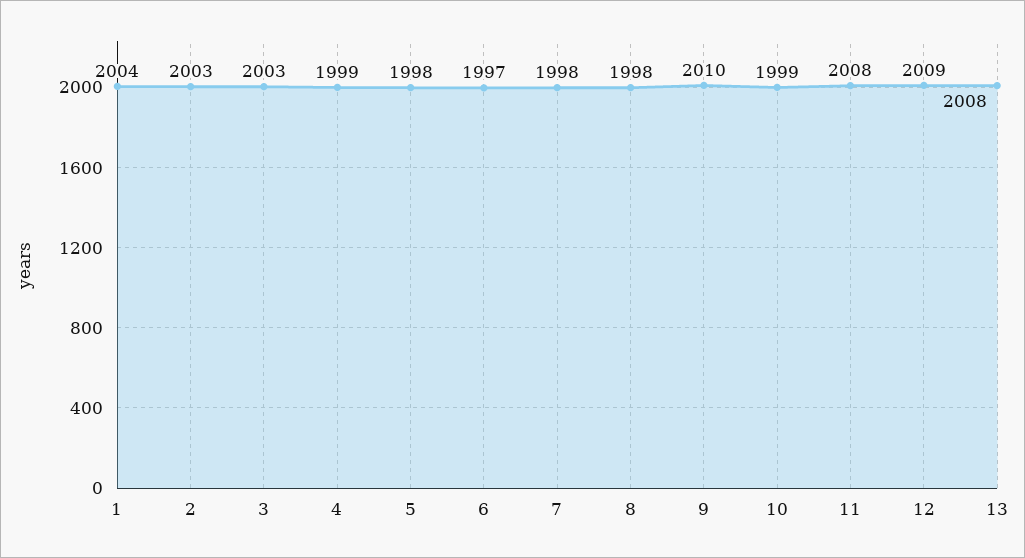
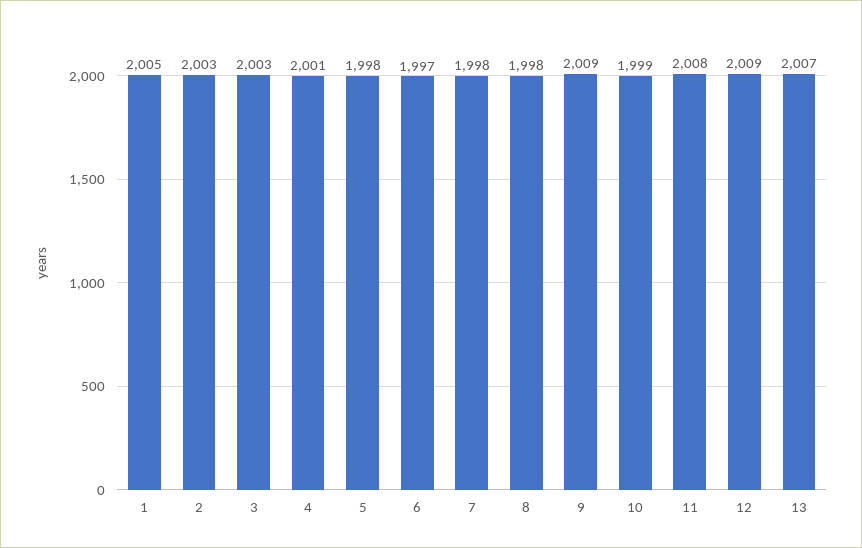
1: 2004 -> 2005
4: 1999 -> 2001
9: 2010 -> 2009
13: 2008 -> 2007

